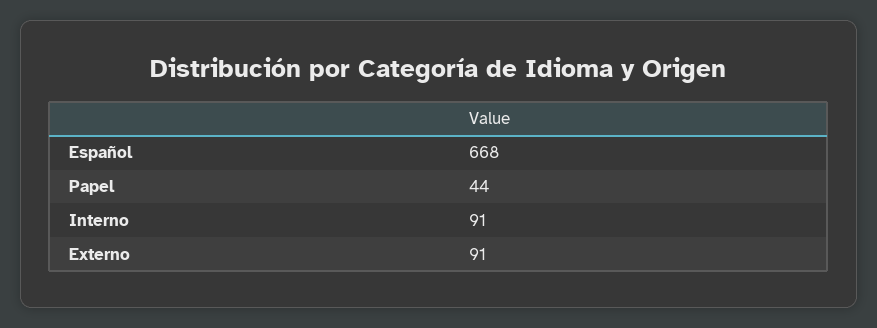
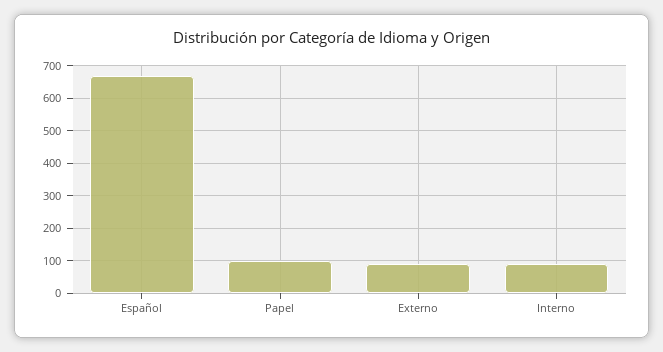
Papel: 44 -> 100

